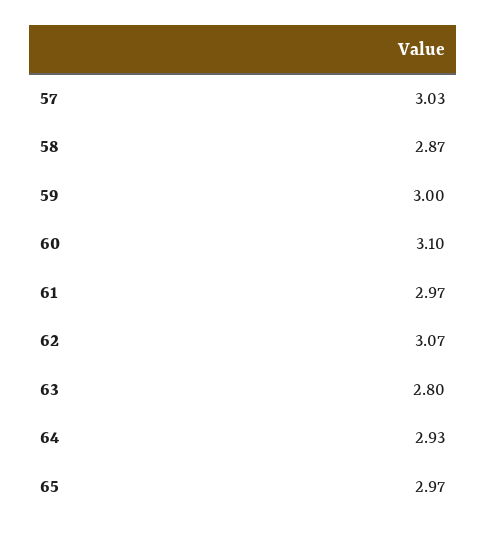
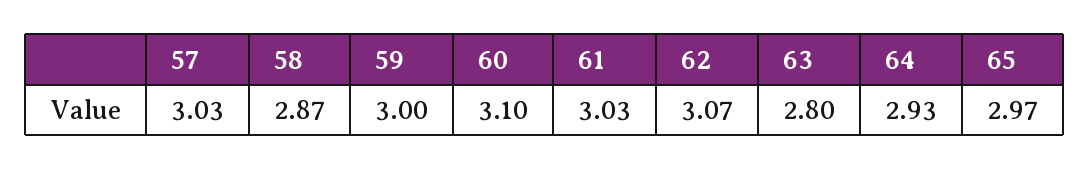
61: 2.97 -> 3.03

